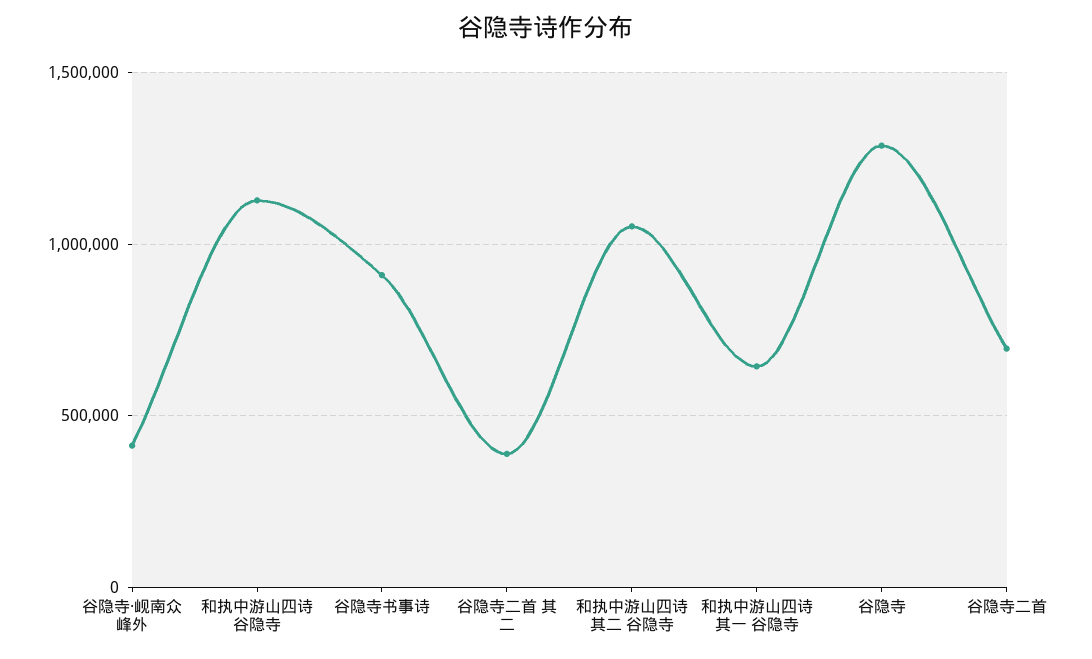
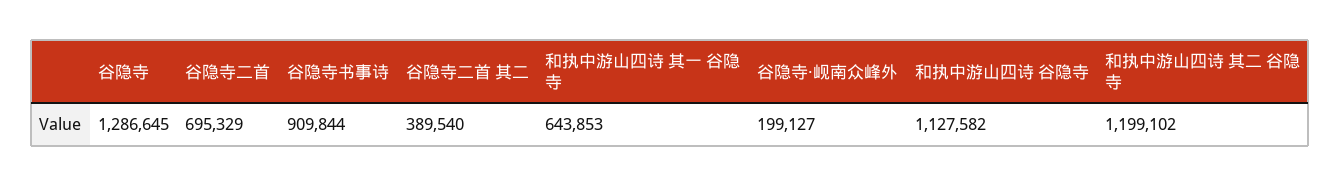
谷隐寺·岘南众峰外: 400000 -> 199127
和执中游山四诗 其二 谷隐寺: 1050000 -> 1199102

